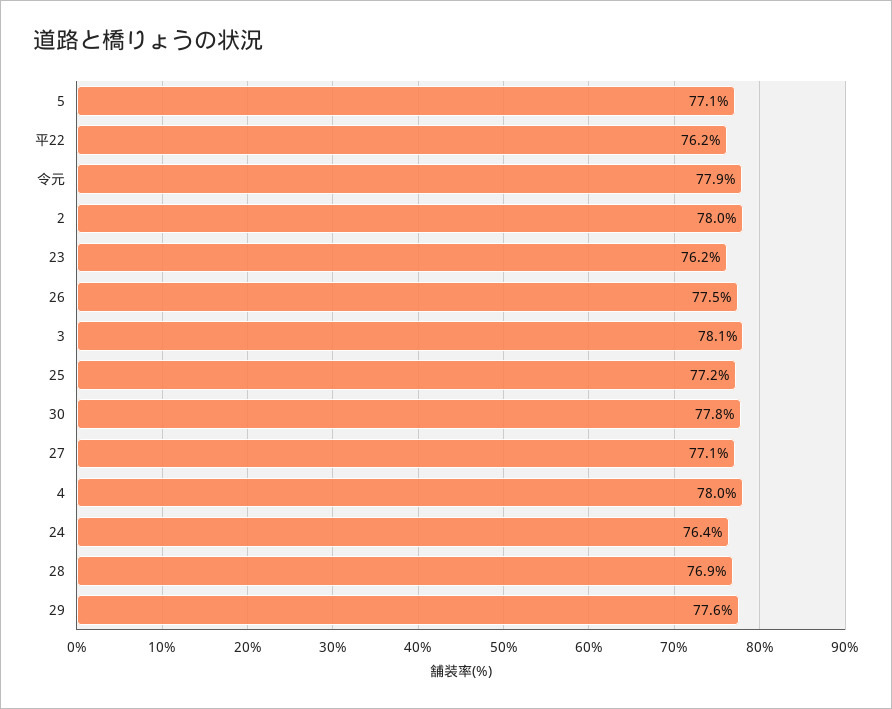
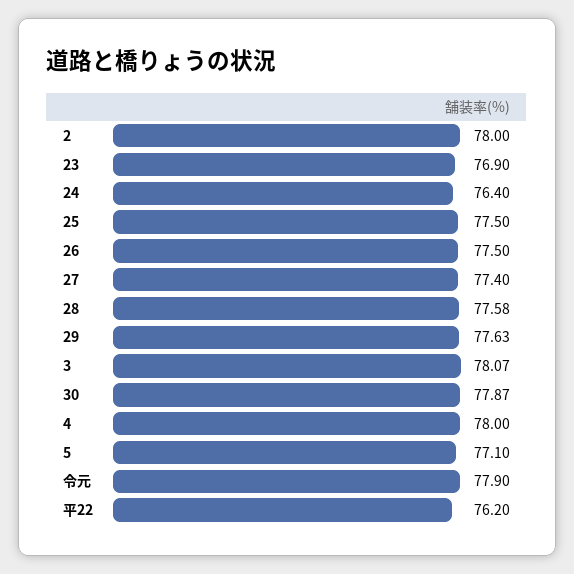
23: 76.2 -> 76.9
3: 78.1 -> 78.07
25: 77.2 -> 77.5
30: 77.8 -> 77.87
27: 77.1 -> 77.4
28: 76.9 -> 77.58
29: 77.6 -> 77.63

